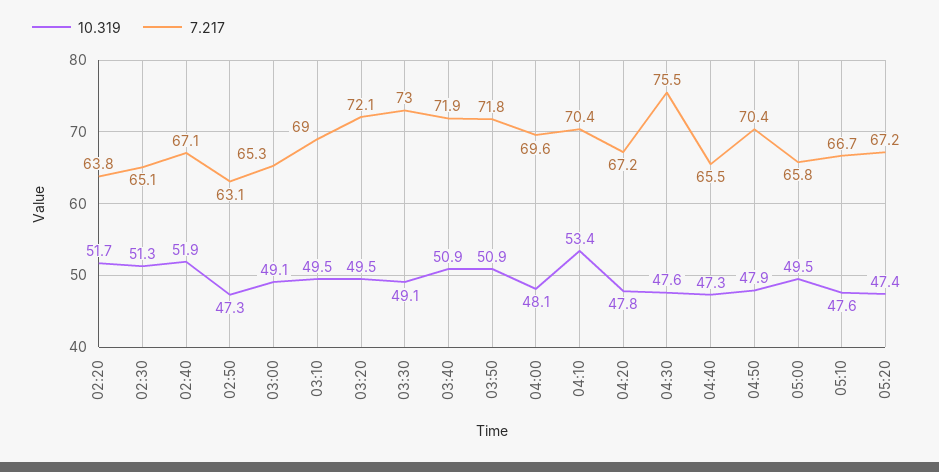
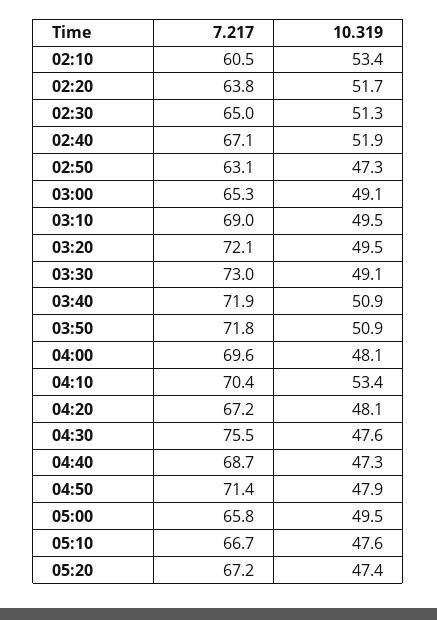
7.217, 02:30: 65.1 -> 65
10.319, 04:20: 47.8 -> 48.1
7.217, 04:40: 65.5 -> 68.7
7.217, 04:50: 70.4 -> 71.4
7.217, 02:10: none -> 60.5
10.319, 02:10: none -> 53.4

